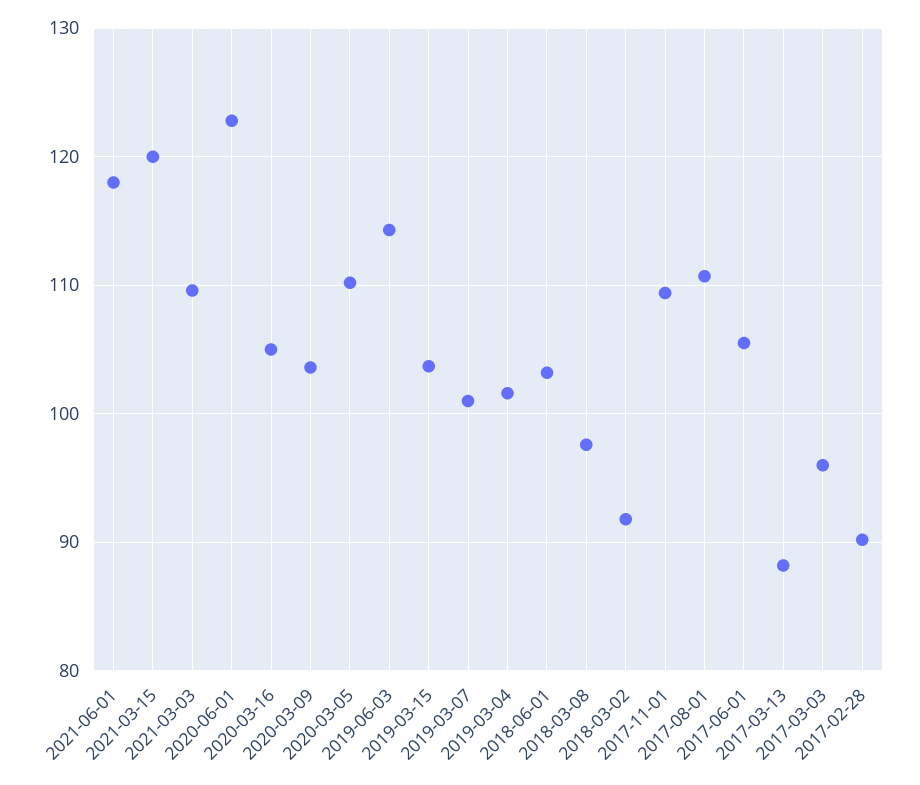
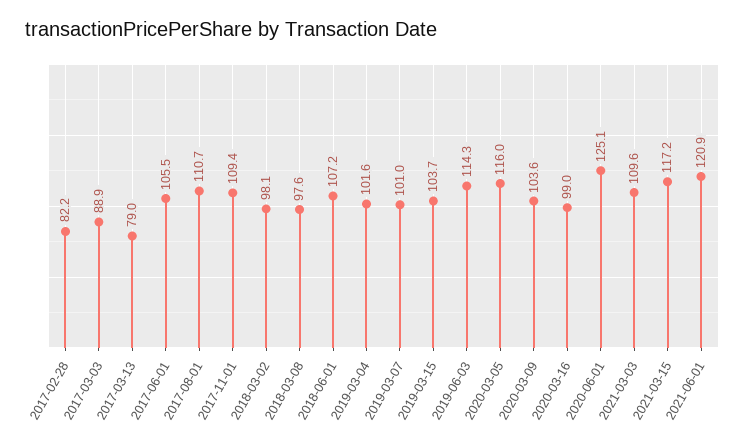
2021-06-01: 118 -> 120.9
2021-03-15: 120 -> 117.2
2020-06-01: 123 -> 125.1
2020-03-16: 105 -> 99
2020-03-05: 110 -> 116
2018-06-01: 103 -> 107.2
2018-03-02: 92 -> 98.1
2017-03-13: 88 -> 79
2017-03-03: 96 -> 88.9
2017-02-28: 90 -> 82.2

